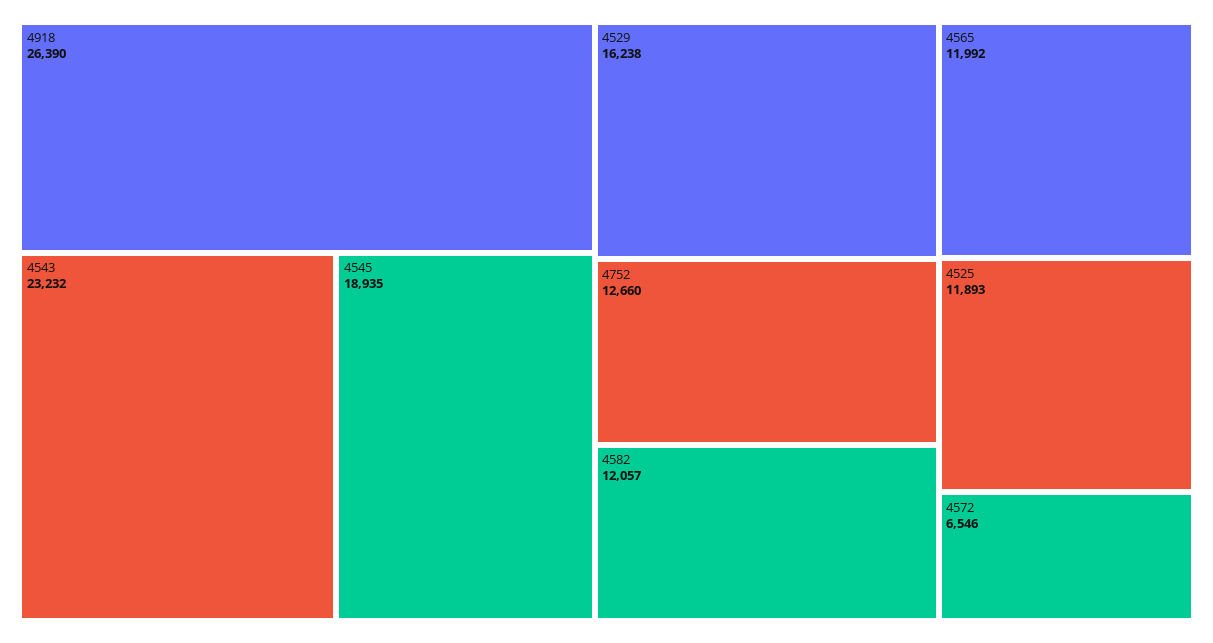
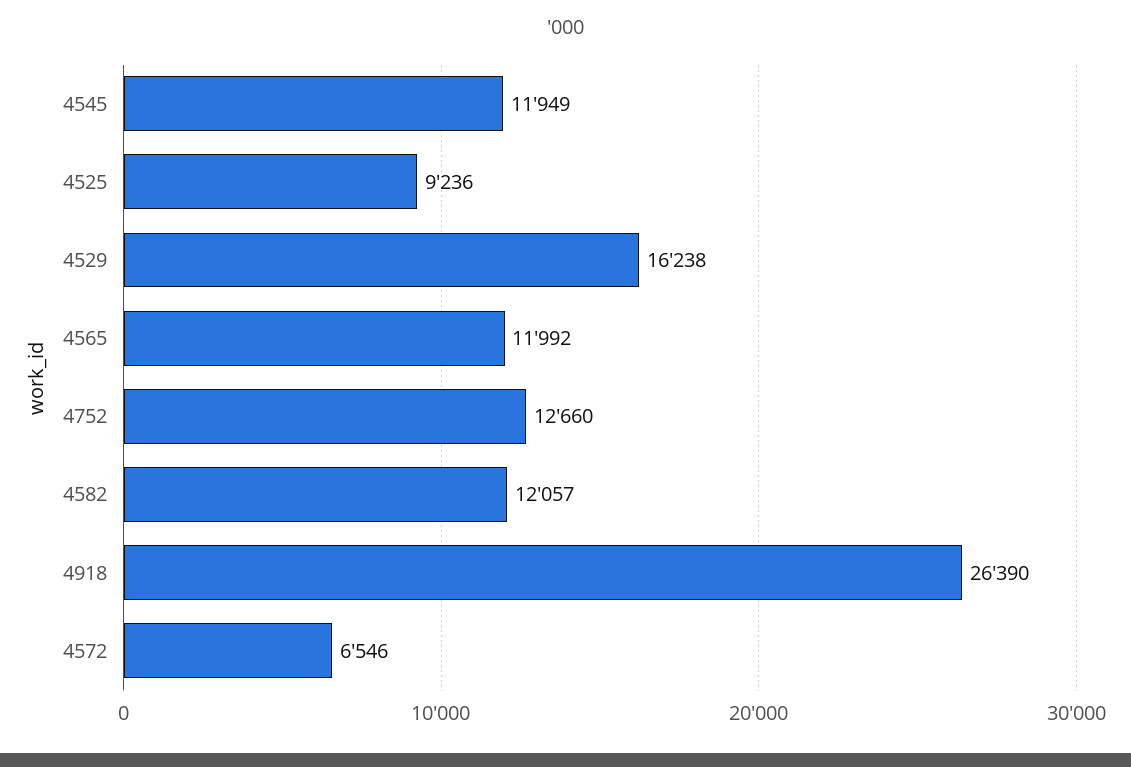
4543: 23232 -> none
4545: 18935 -> 11949
4525: 11893 -> 9236

